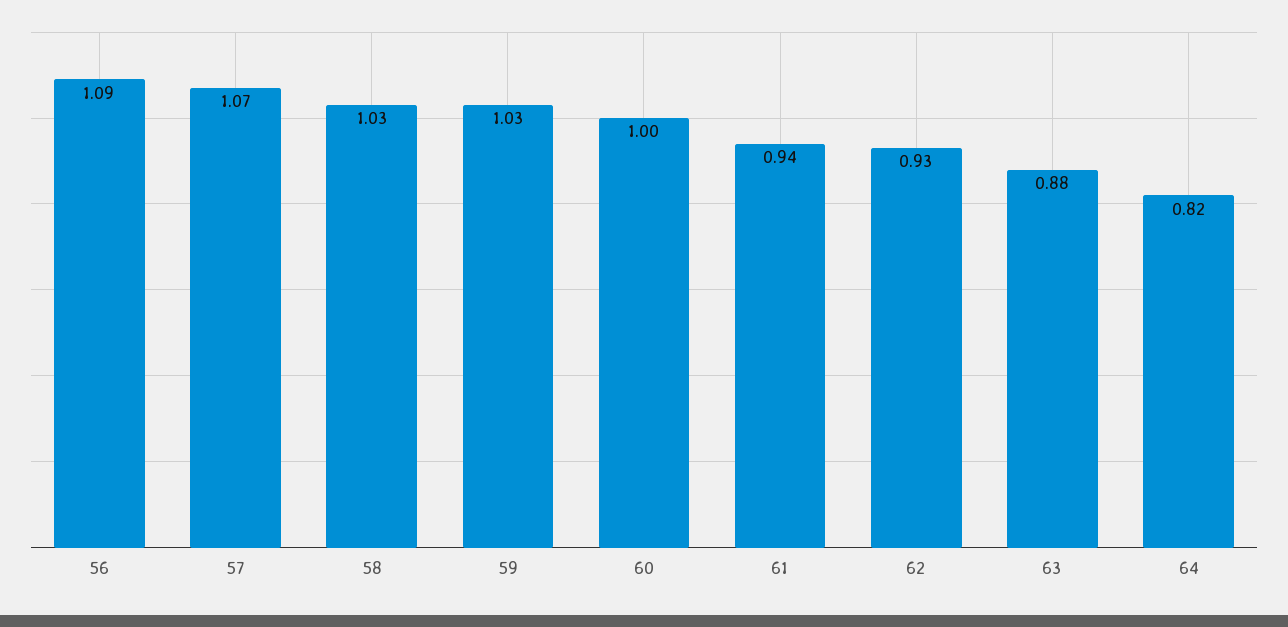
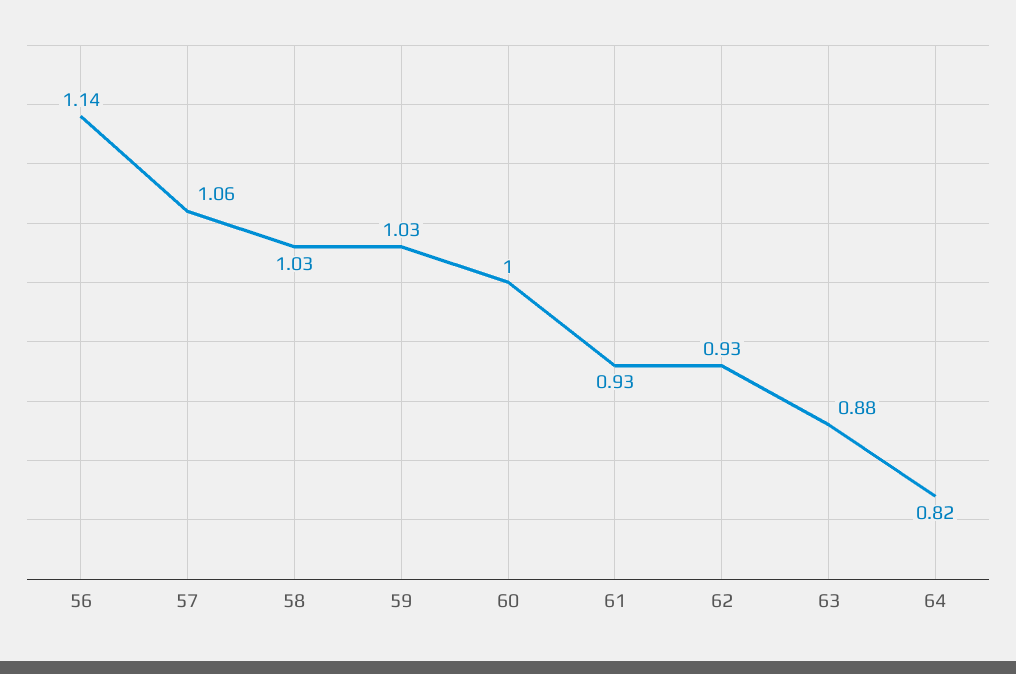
56: 1.09 -> 1.14
57: 1.07 -> 1.06
61: 0.94 -> 0.93

